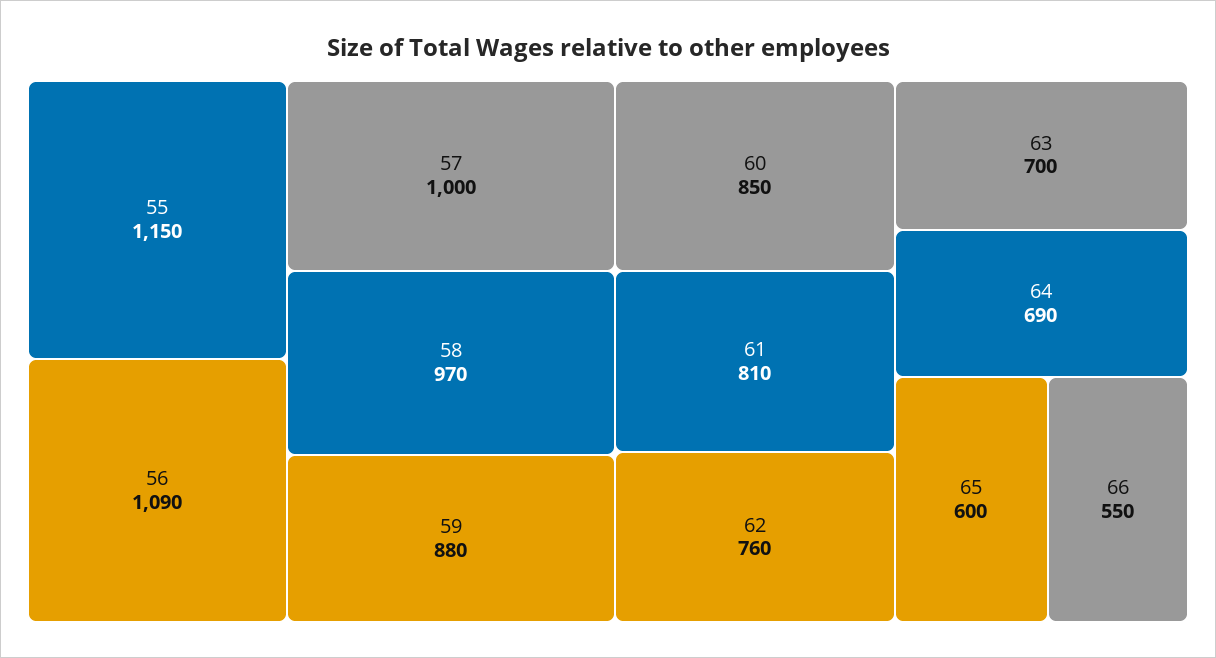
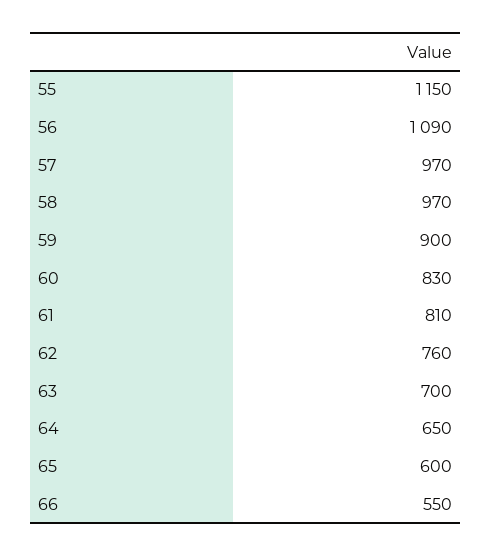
57: 1000 -> 970
59: 880 -> 900
60: 850 -> 830
64: 690 -> 650

